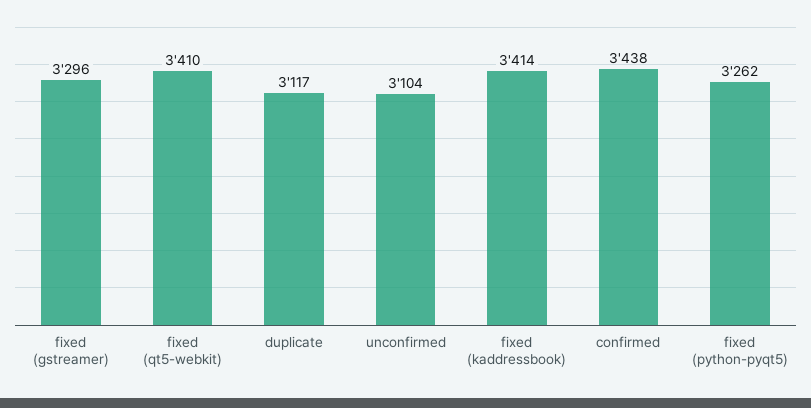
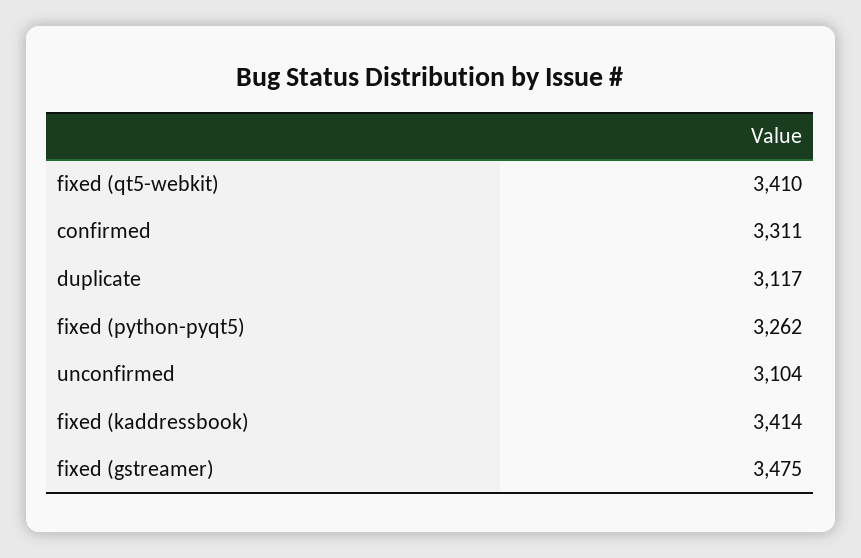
fixed (gstreamer): 3296 -> 3475
confirmed: 3438 -> 3311

